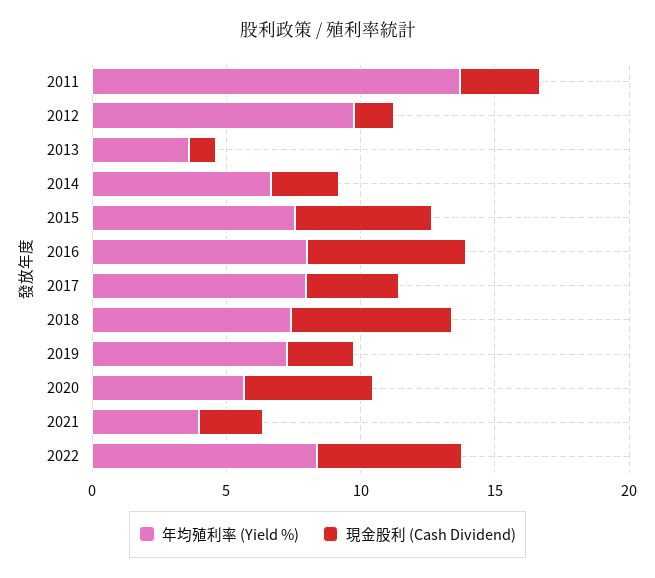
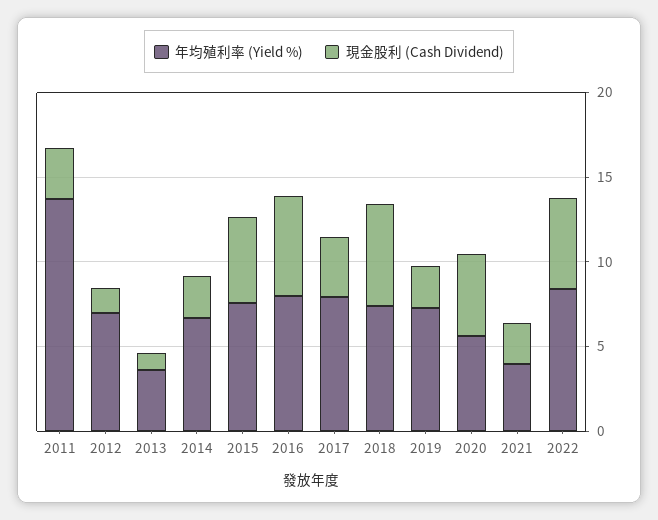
年均殖利率 (Yield %), 2012: 10 -> 7

